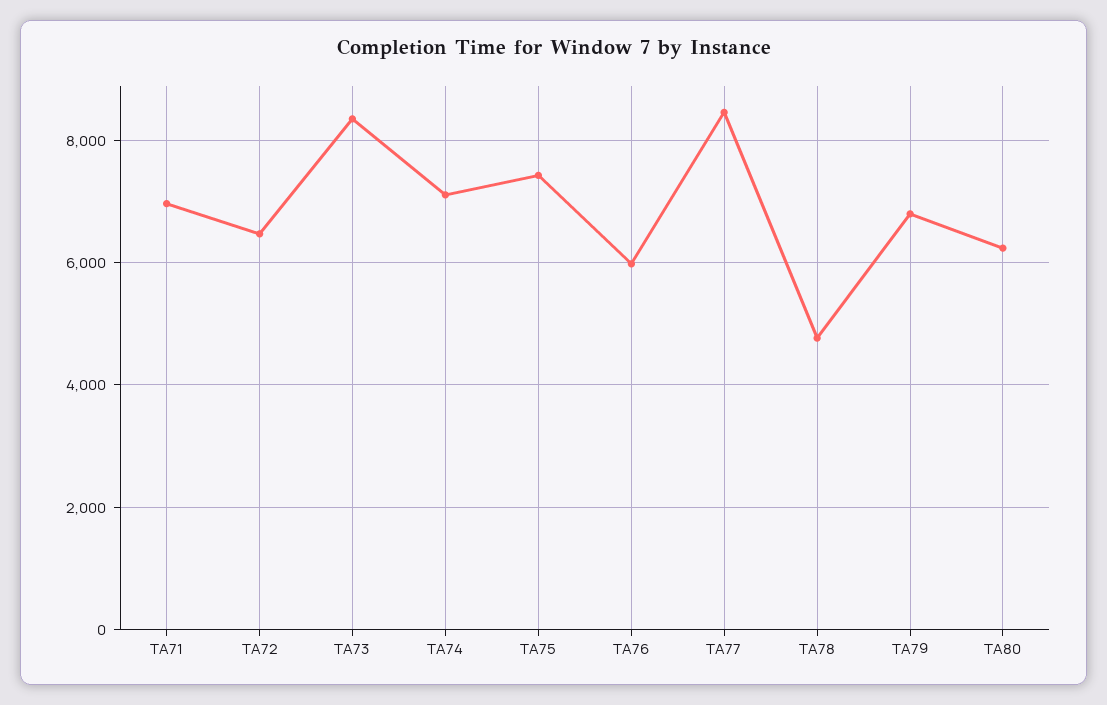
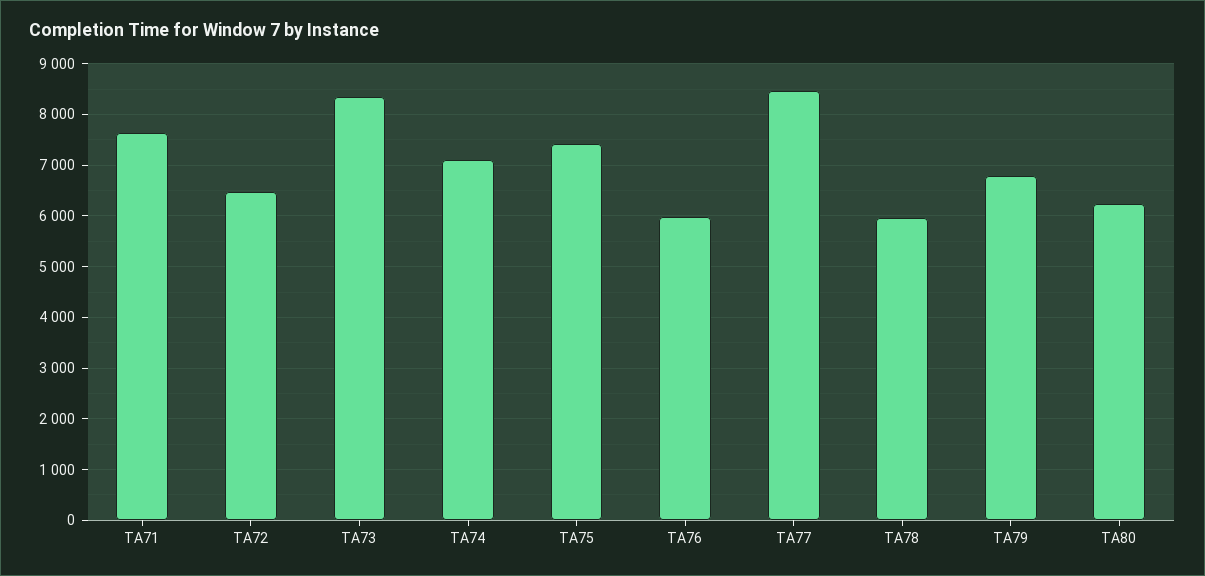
TA71: 7000 -> 7600
TA78: 4800 -> 6000

